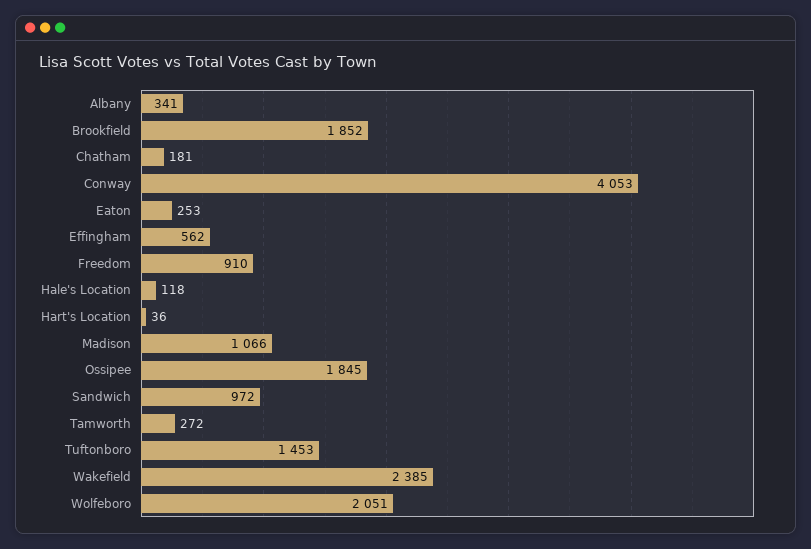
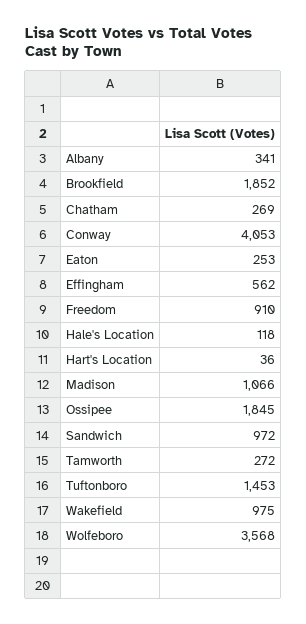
Chatham: 181 -> 269
Wakefield: 2385 -> 975
Wolfeboro: 2051 -> 3568

